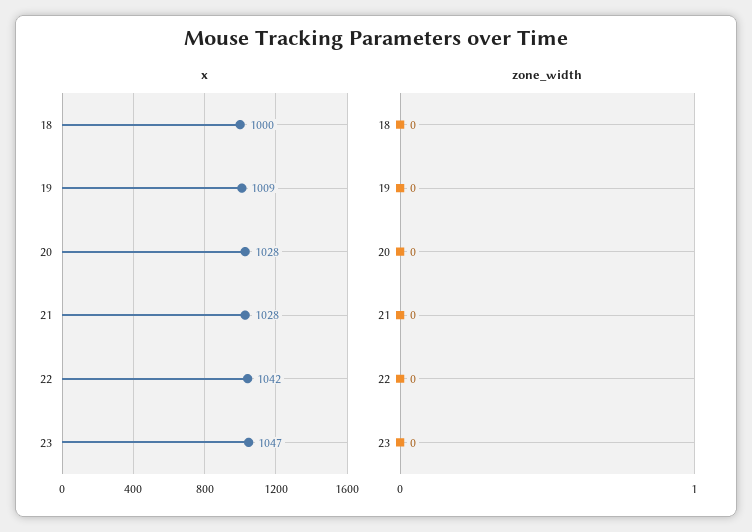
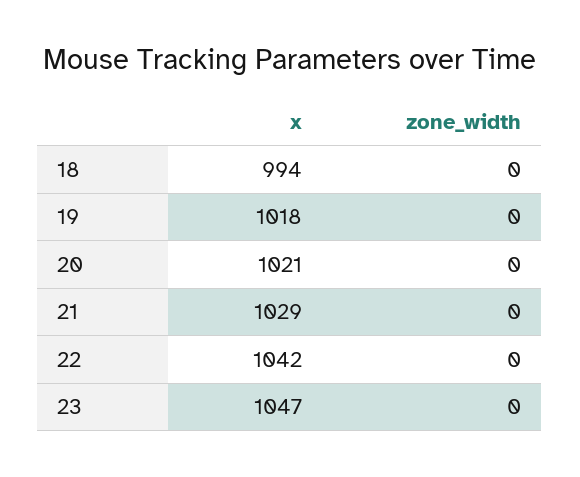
x, 18: 1000 -> 994
x, 19: 1009 -> 1018
x, 20: 1028 -> 1021
x, 21: 1028 -> 1029

